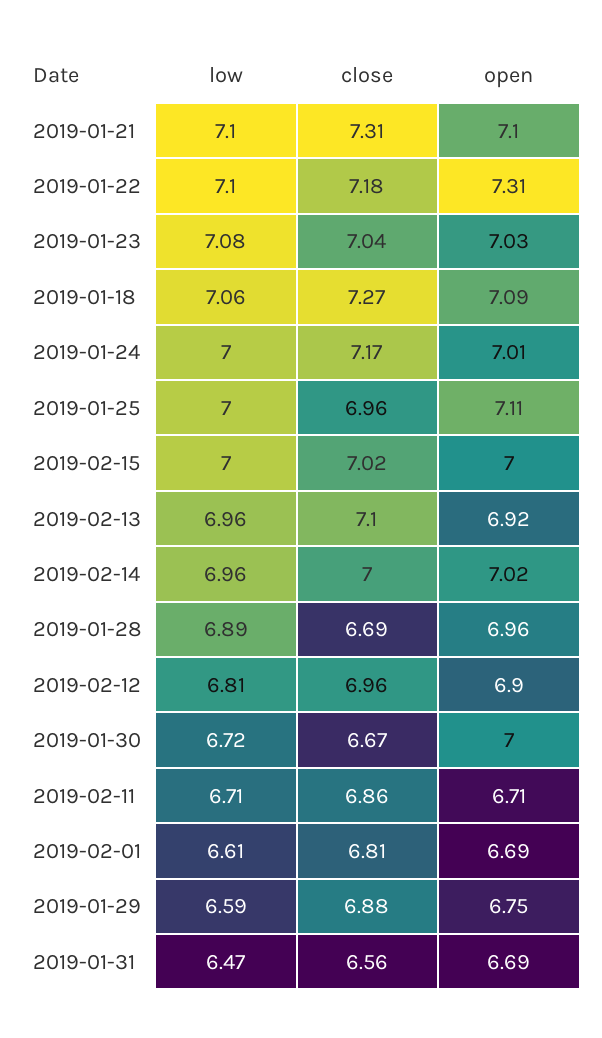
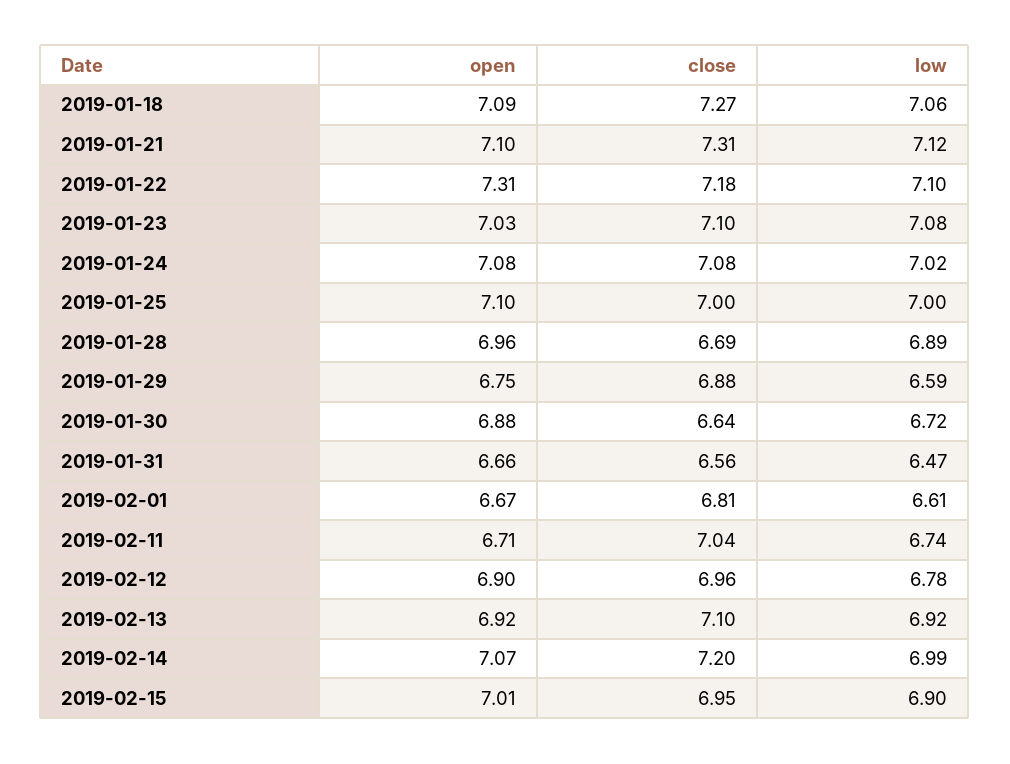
low, 2019-01-21: 7.1 -> 7.12
close, 2019-01-23: 7.04 -> 7.1
low, 2019-01-24: 7 -> 7.02
close, 2019-01-24: 7.17 -> 7.08
open, 2019-01-24: 7.01 -> 7.08
close, 2019-01-25: 6.96 -> 7
open, 2019-01-25: 7.11 -> 7.1
low, 2019-02-15: 7 -> 6.9
close, 2019-02-15: 7.02 -> 6.95
open, 2019-02-15: 7 -> 7.01
low, 2019-02-13: 6.96 -> 6.92
low, 2019-02-14: 6.96 -> 6.99
close, 2019-02-14: 7 -> 7.2
open, 2019-02-14: 7.02 -> 7.07
low, 2019-02-12: 6.81 -> 6.78
close, 2019-01-30: 6.67 -> 6.64
open, 2019-01-30: 7 -> 6.88
low, 2019-02-11: 6.71 -> 6.74
close, 2019-02-11: 6.86 -> 7.04
open, 2019-02-01: 6.69 -> 6.67
open, 2019-01-31: 6.69 -> 6.66

